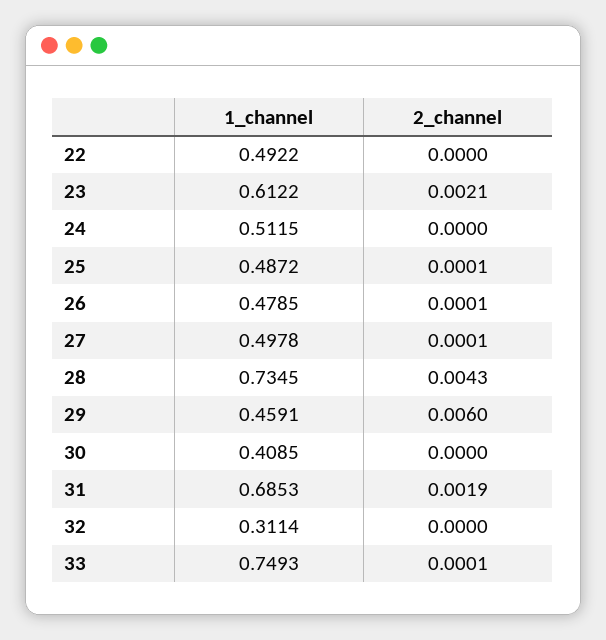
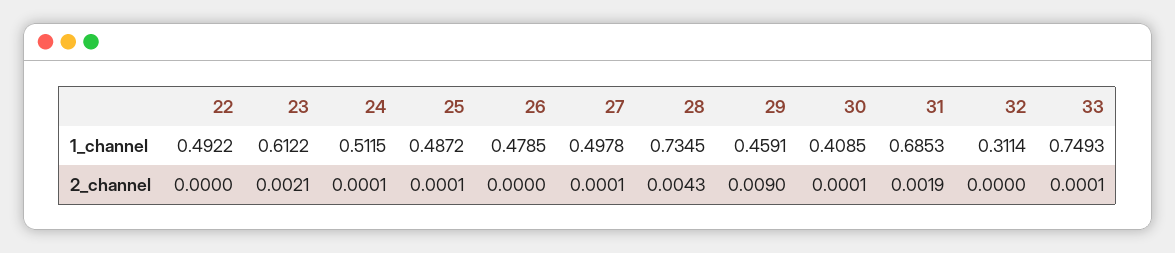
2_channel, 24: 0 -> 0.0001
2_channel, 26: 0.0001 -> 0
2_channel, 29: 0.006 -> 0.009
2_channel, 30: 0 -> 0.0001

